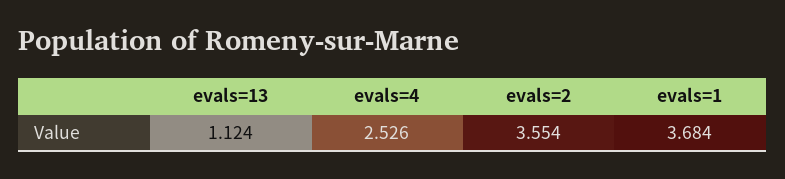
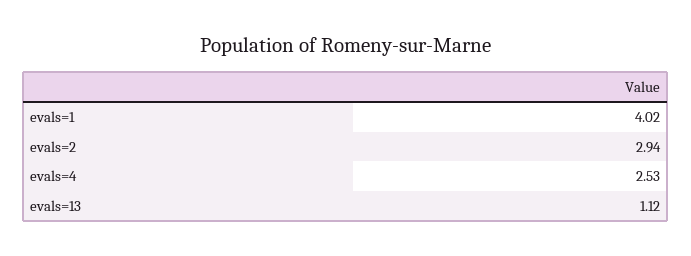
evals=2: 3.554 -> 2.94
evals=1: 3.684 -> 4.02

